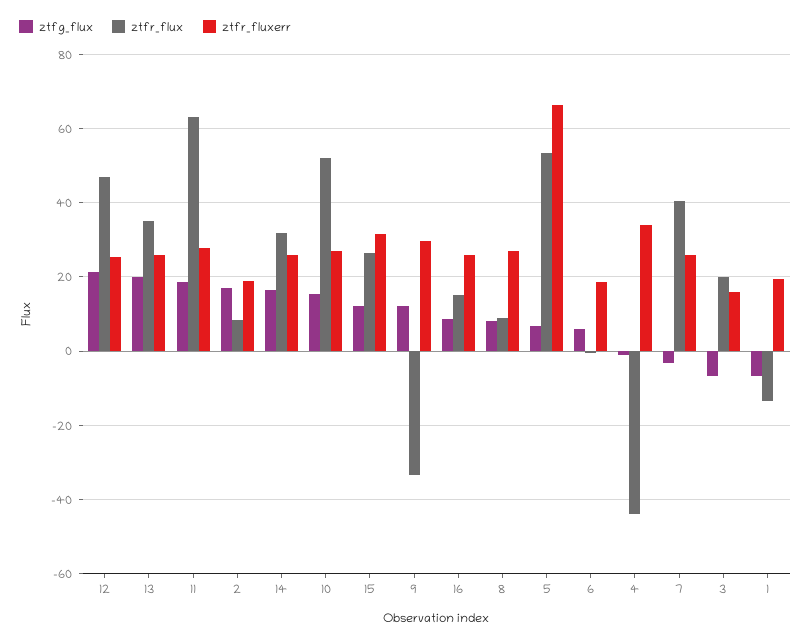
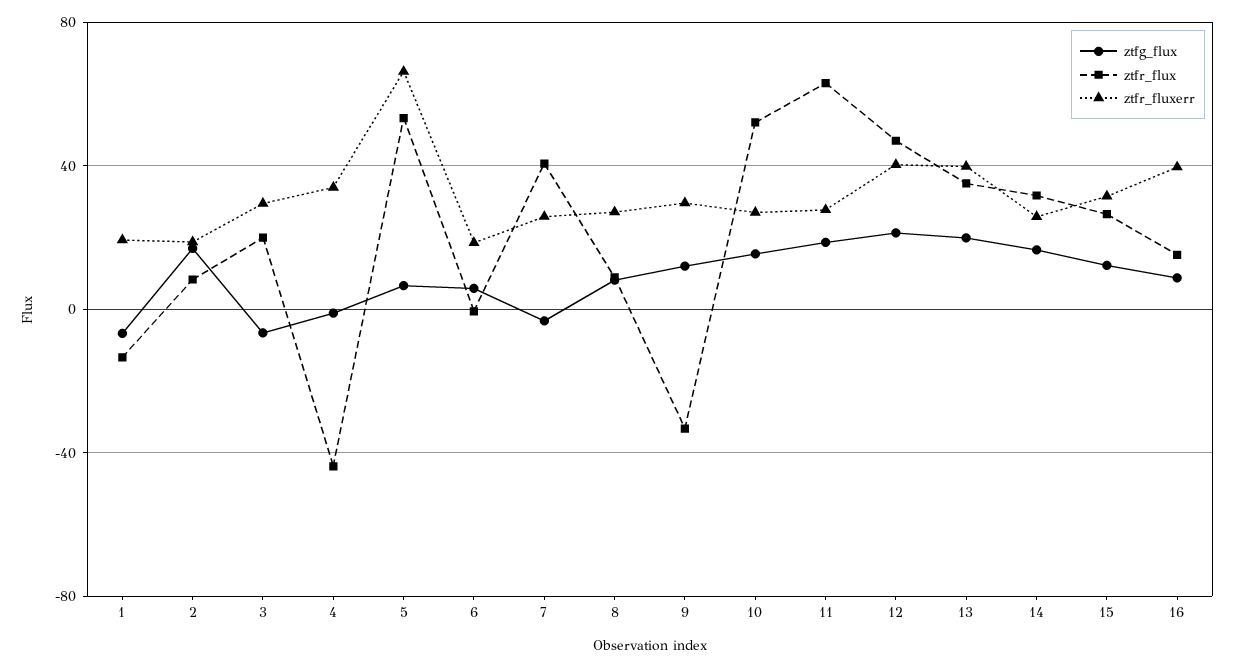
ztfr_fluxerr, 12: 26 -> 40
ztfr_fluxerr, 13: 26 -> 40
ztfr_fluxerr, 16: 26 -> 40
ztfr_fluxerr, 3: 16 -> 30

